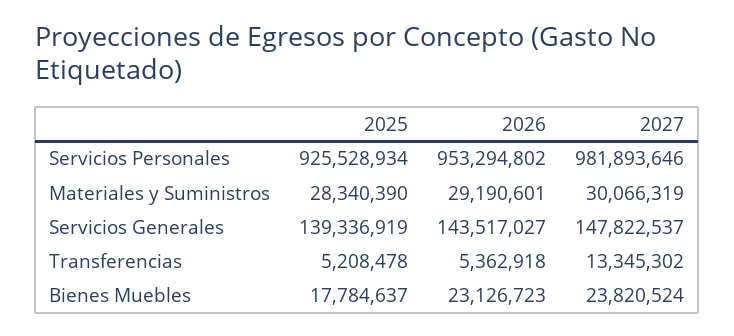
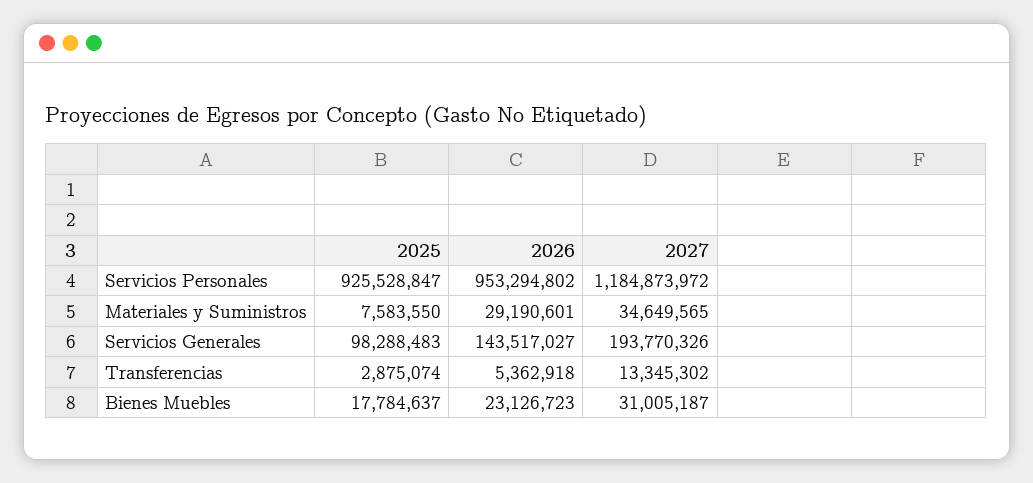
2025, Servicios Personales: 925528934 -> 925528847
2027, Servicios Personales: 981893646 -> 1184873972
2025, Materiales y Suministros: 28340390 -> 7583550
2027, Materiales y Suministros: 30066319 -> 34649565
2025, Servicios Generales: 139336919 -> 98288483
2027, Servicios Generales: 147822537 -> 193770326
2025, Transferencias: 5208478 -> 2875074
2027, Bienes Muebles: 23820524 -> 31005187

